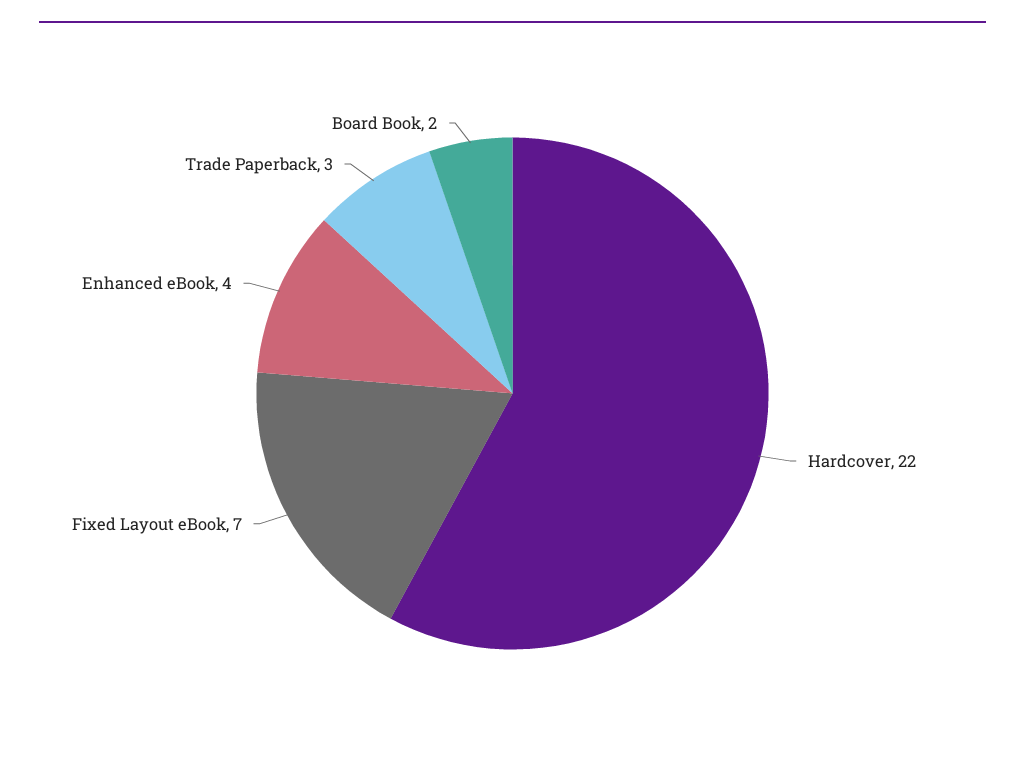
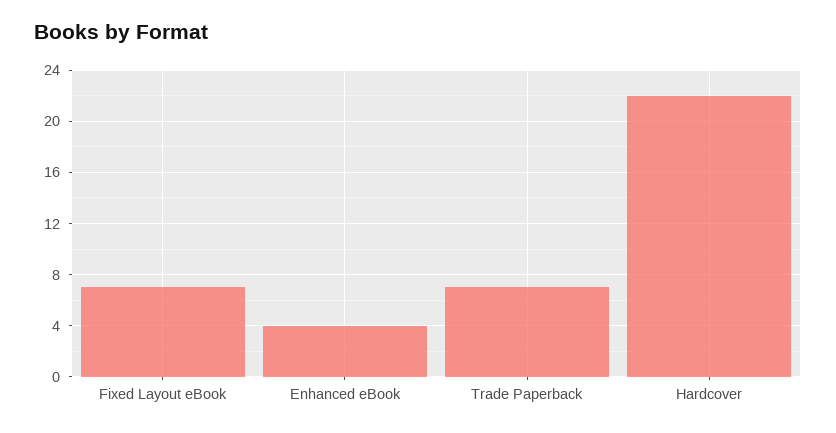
Trade Paperback: 3 -> 7
Board Book: 2 -> none

